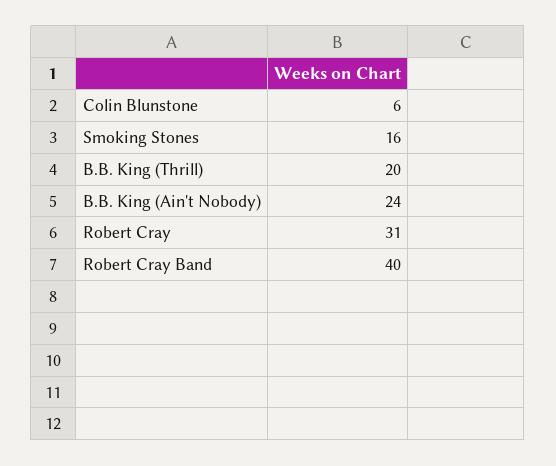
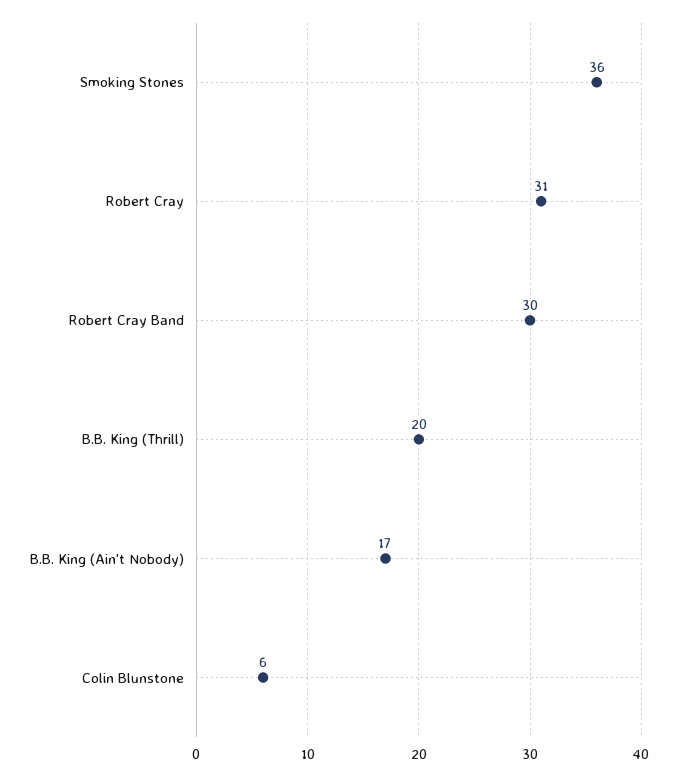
Smoking Stones: 16 -> 36
B.B. King (Ain't Nobody): 24 -> 17
Robert Cray Band: 40 -> 30

